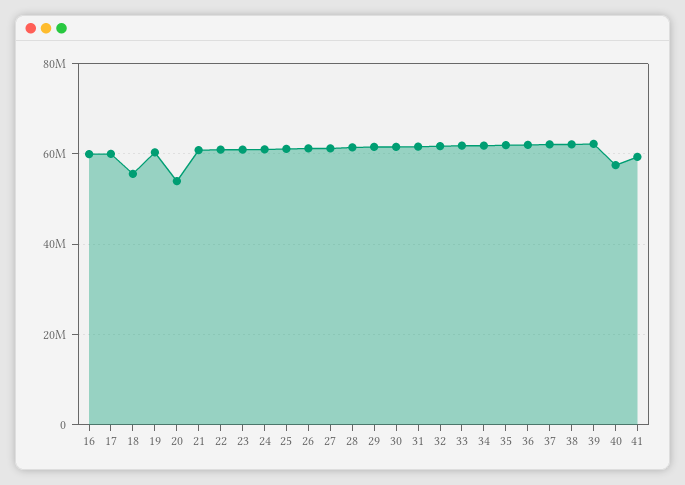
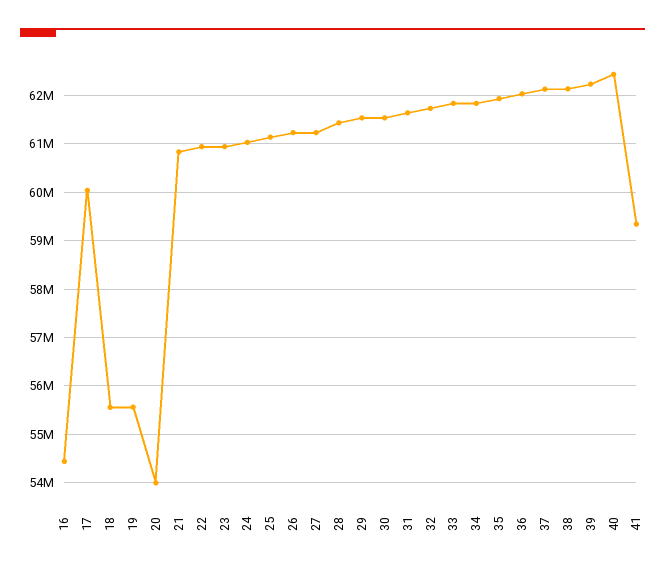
16: 60000000 -> 54400000
19: 60000000 -> 55600000
40: 58000000 -> 62400000

